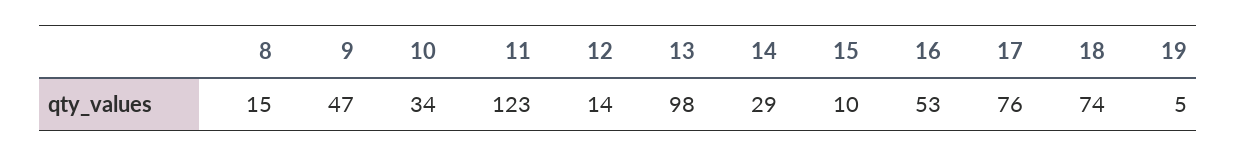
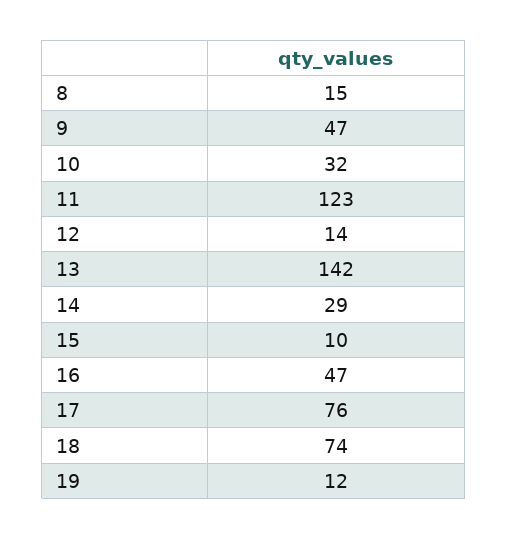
10: 34 -> 32
13: 98 -> 142
16: 53 -> 47
19: 5 -> 12

